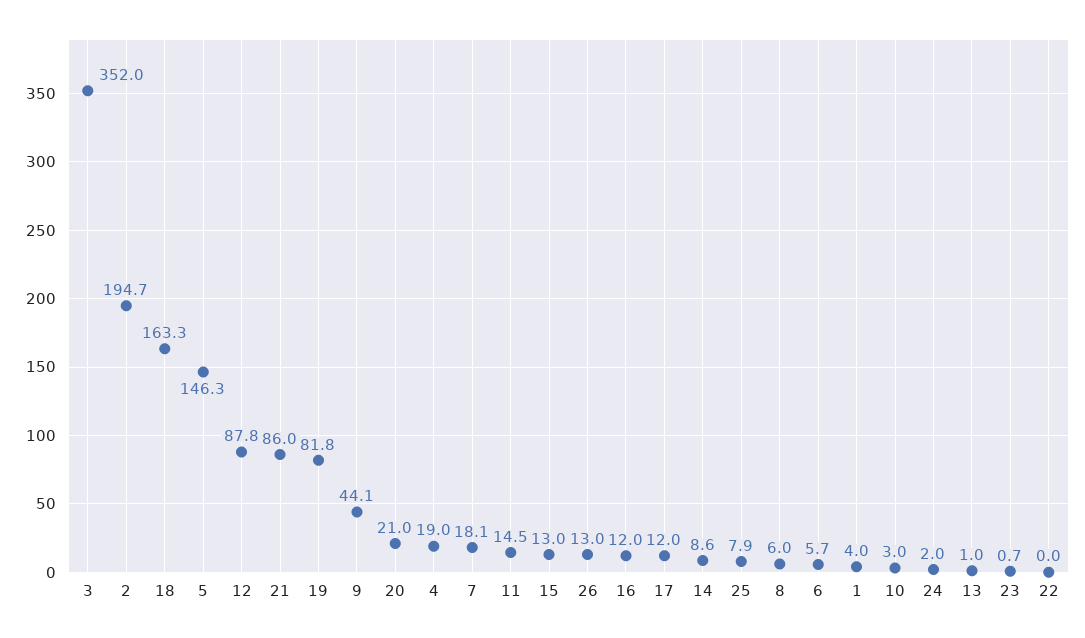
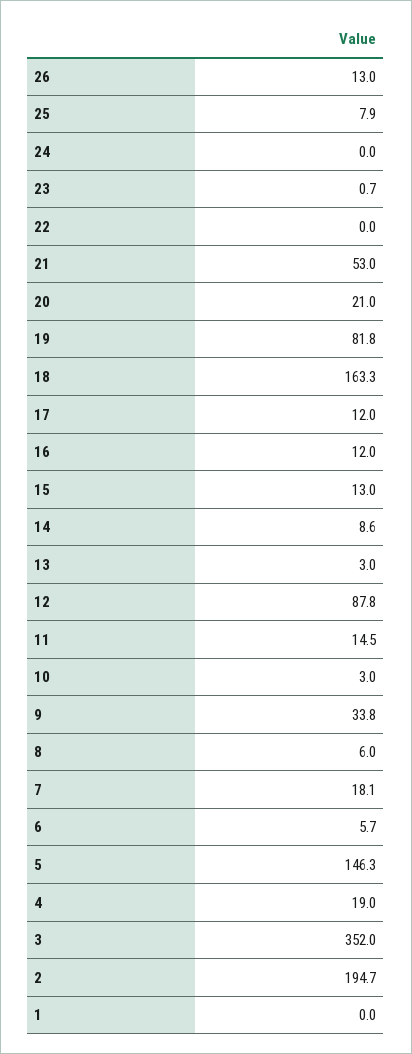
21: 86 -> 53
9: 44.1 -> 33.8
1: 4 -> 0
24: 2 -> 0
13: 1 -> 3

